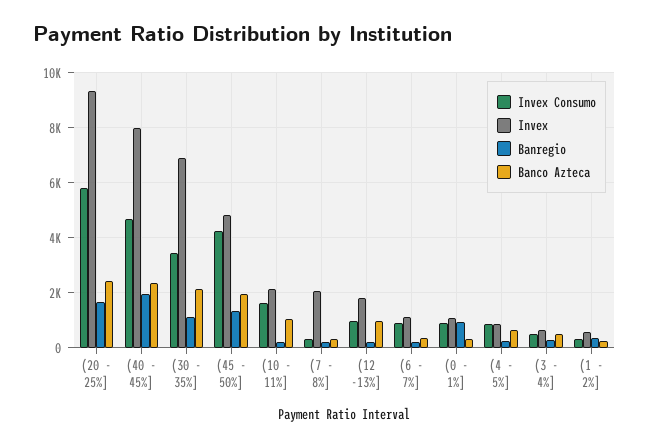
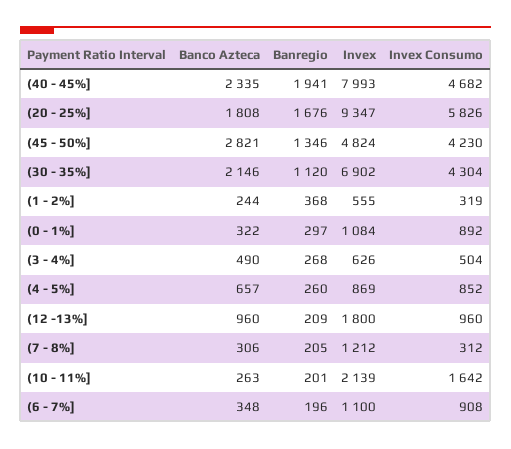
Banco Azteca, (20 - 25%]: 2500 -> 1808
Invex Consumo, (30 - 35%]: 3500 -> 4304
Banco Azteca, (45 - 50%]: 2000 -> 2821
Banco Azteca, (10 - 11%]: 1000 -> 263
Invex, (7 - 8%]: 2000 -> 1212
Banregio, (0 - 1%]: 1000 -> 297

